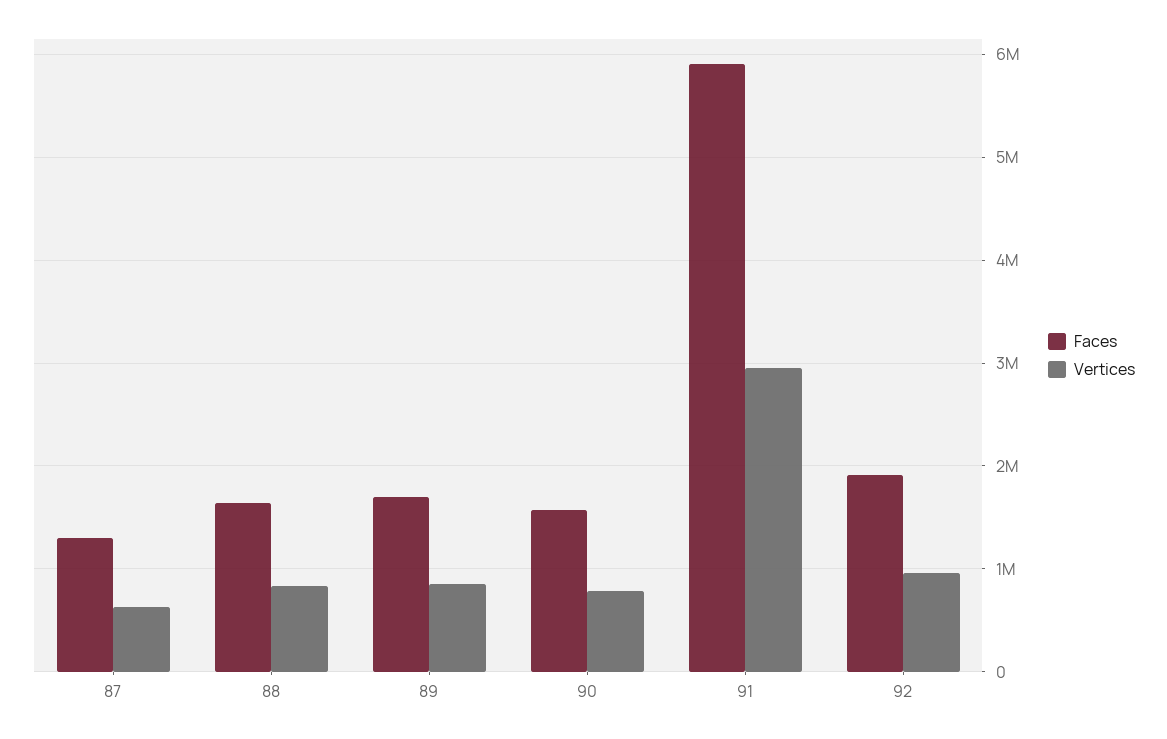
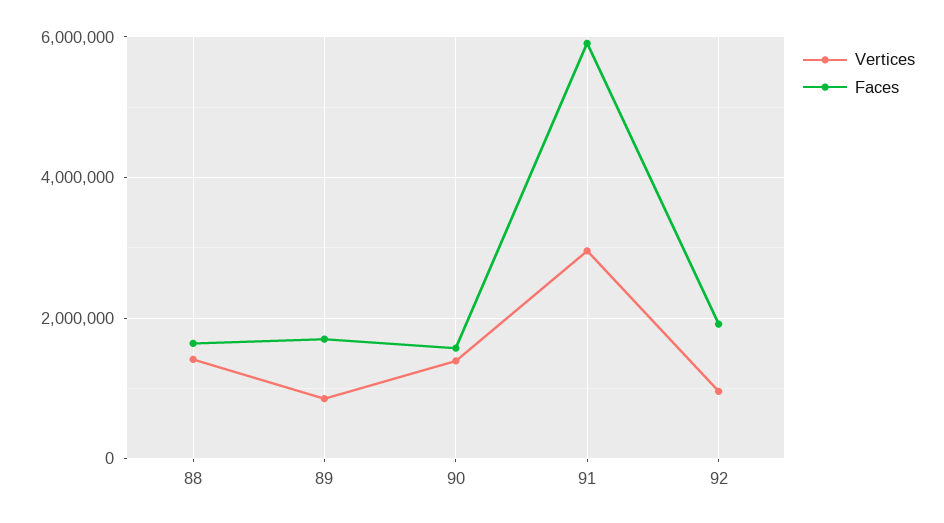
Faces, 87: 1300000 -> none
Vertices, 87: 600000 -> none
Vertices, 88: 800000 -> 1400000
Vertices, 90: 800000 -> 1400000

